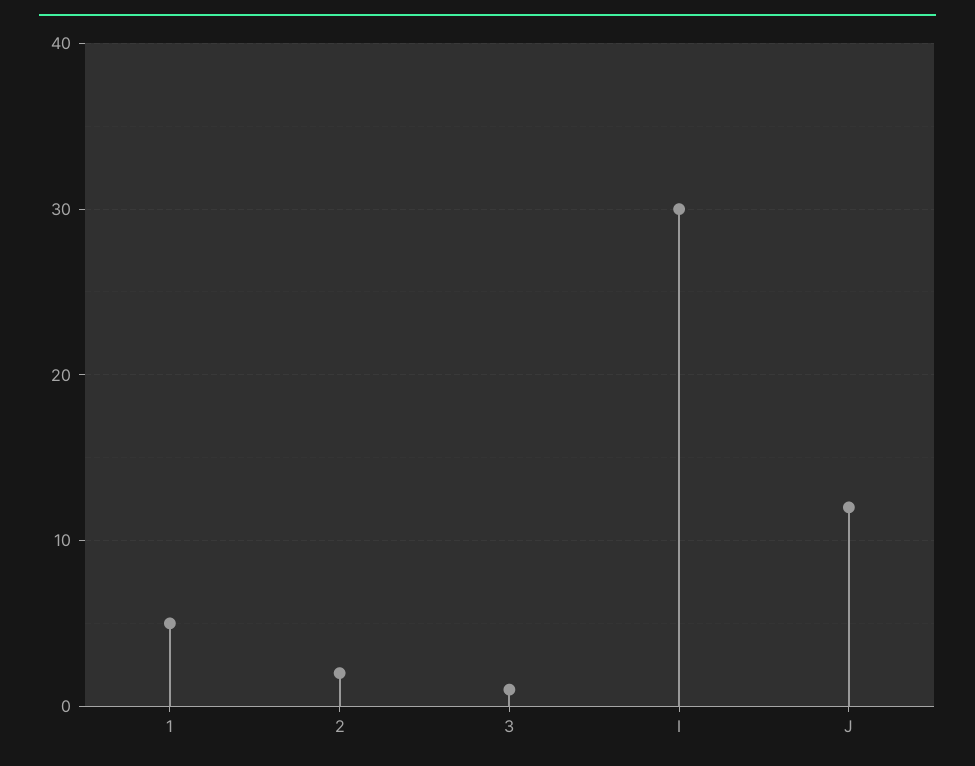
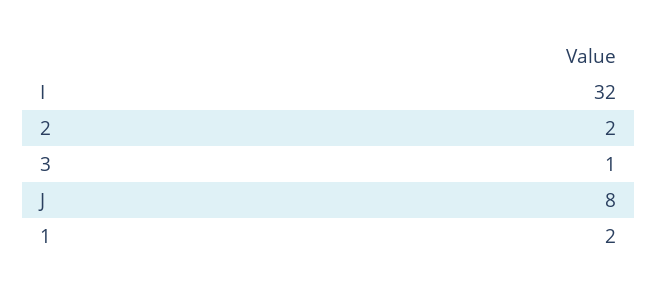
1: 5 -> 2
I: 30 -> 32
J: 12 -> 8

